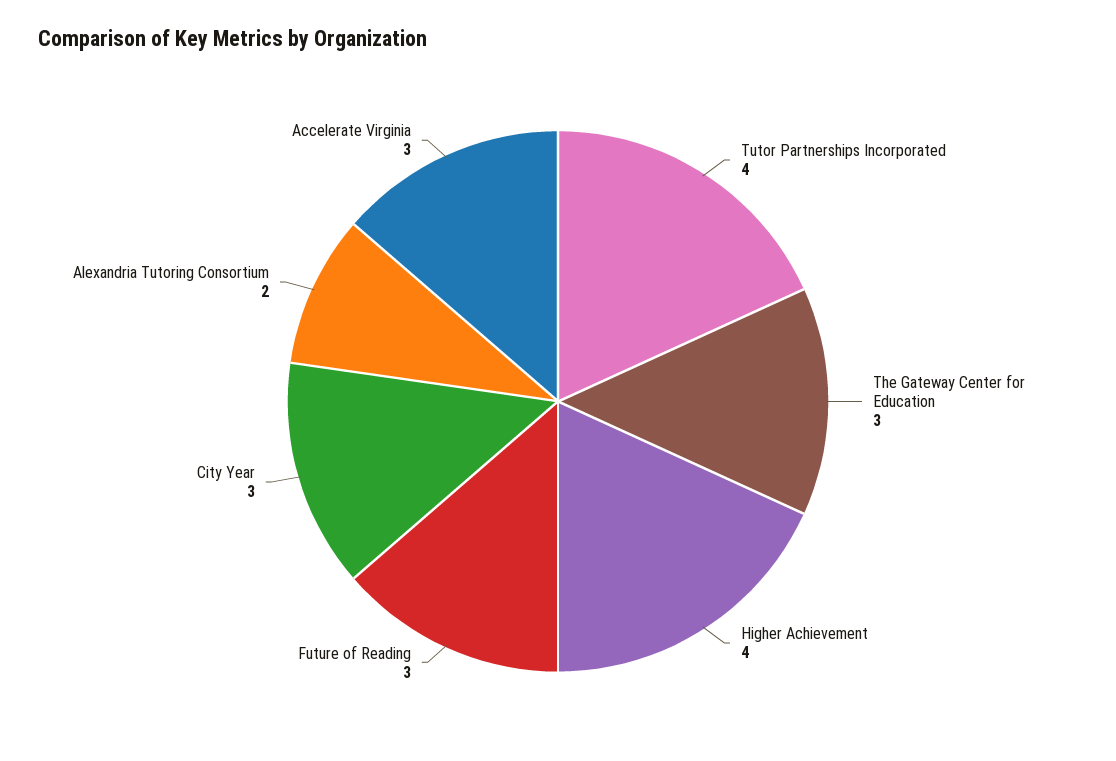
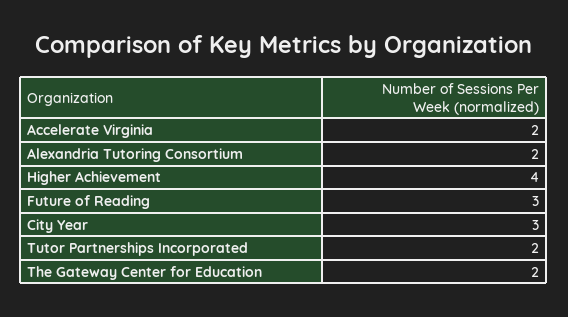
Tutor Partnerships Incorporated: 4 -> 2
The Gateway Center for Education: 3 -> 2
Accelerate Virginia: 3 -> 2

